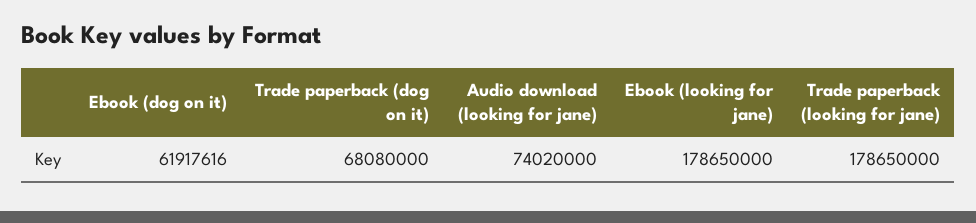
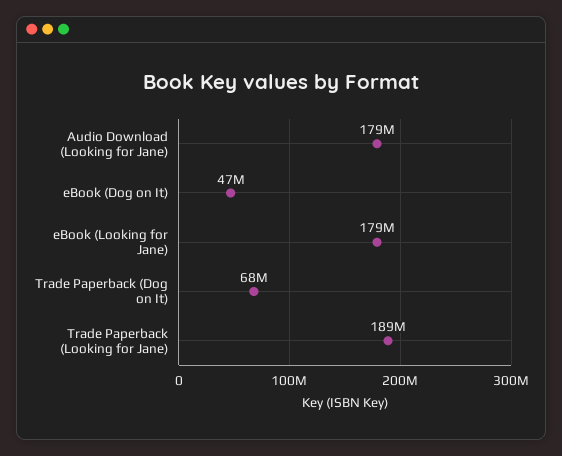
Ebook (dog on it): 61917616 -> 47000000
Audio download (looking for jane): 74020000 -> 179000000
Trade paperback (looking for jane): 178650000 -> 189000000

